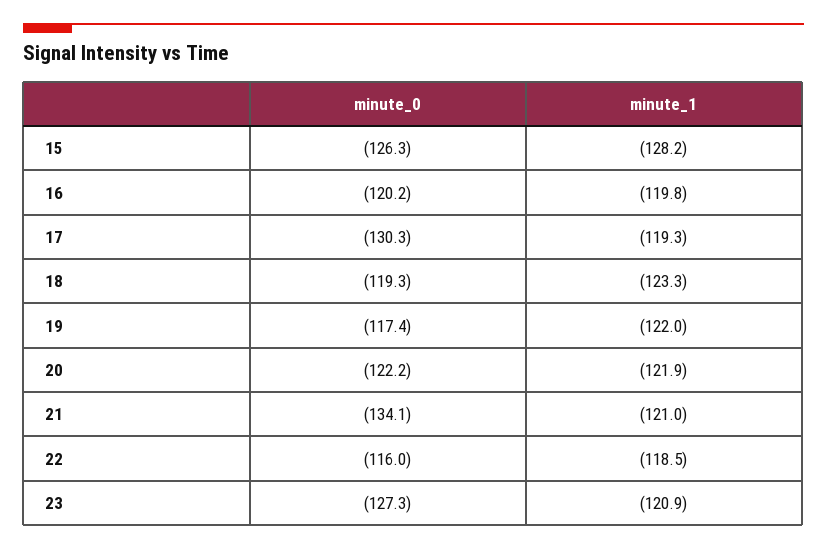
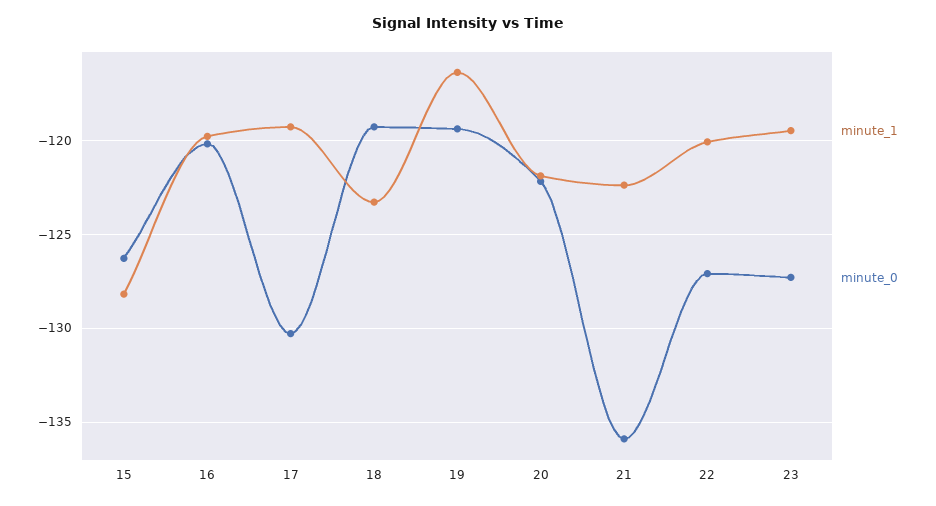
minute_0, 19: -117.4 -> -119.5
minute_1, 19: -122 -> -116.5
minute_0, 21: -134.1 -> -136
minute_1, 21: -121 -> -122.5
minute_0, 22: -116 -> -127
minute_1, 22: -118.5 -> -120
minute_1, 23: -120.9 -> -119.5

